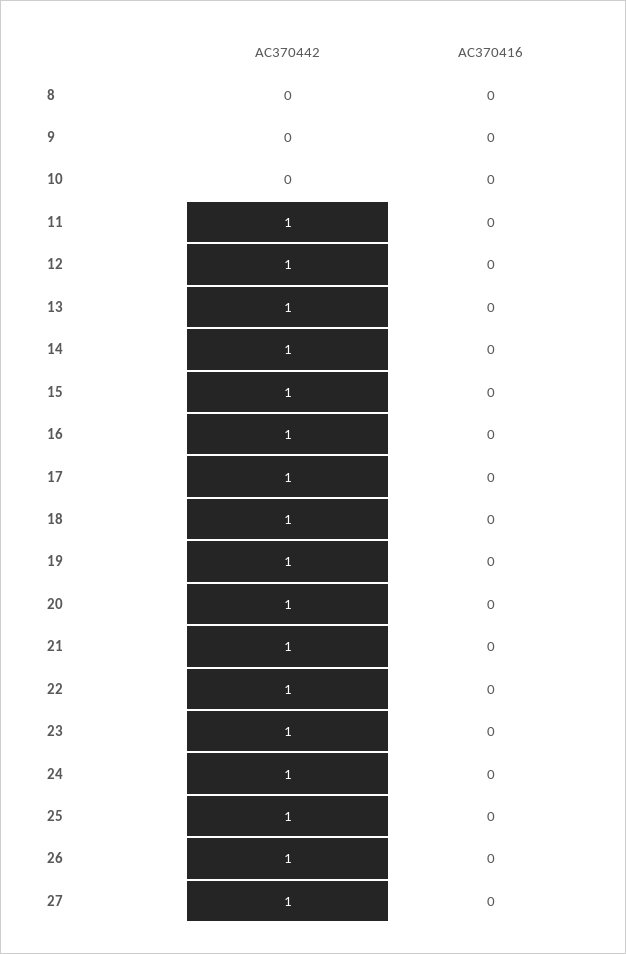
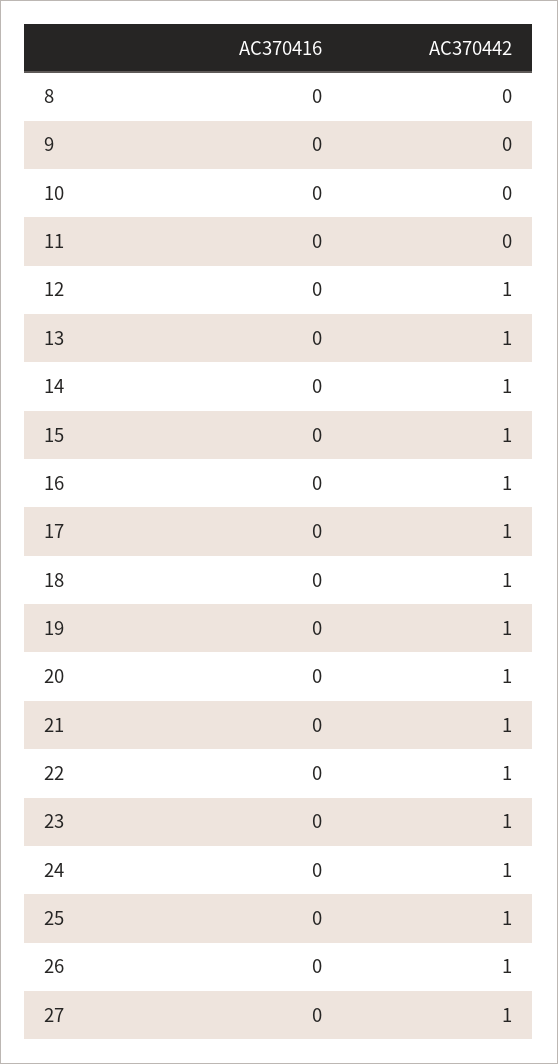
AC370442, 11: 1 -> 0

